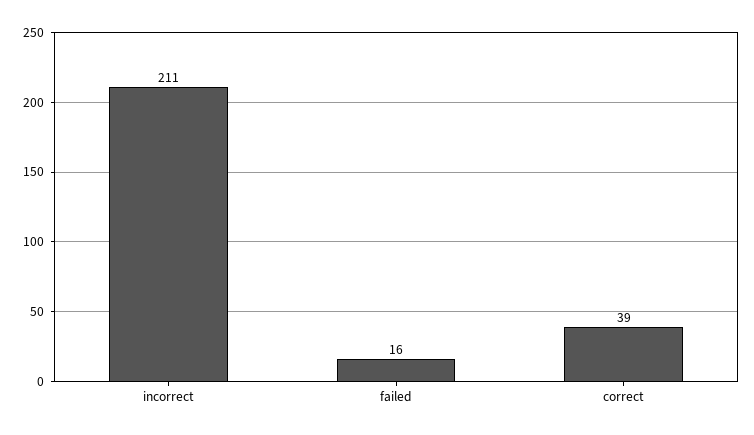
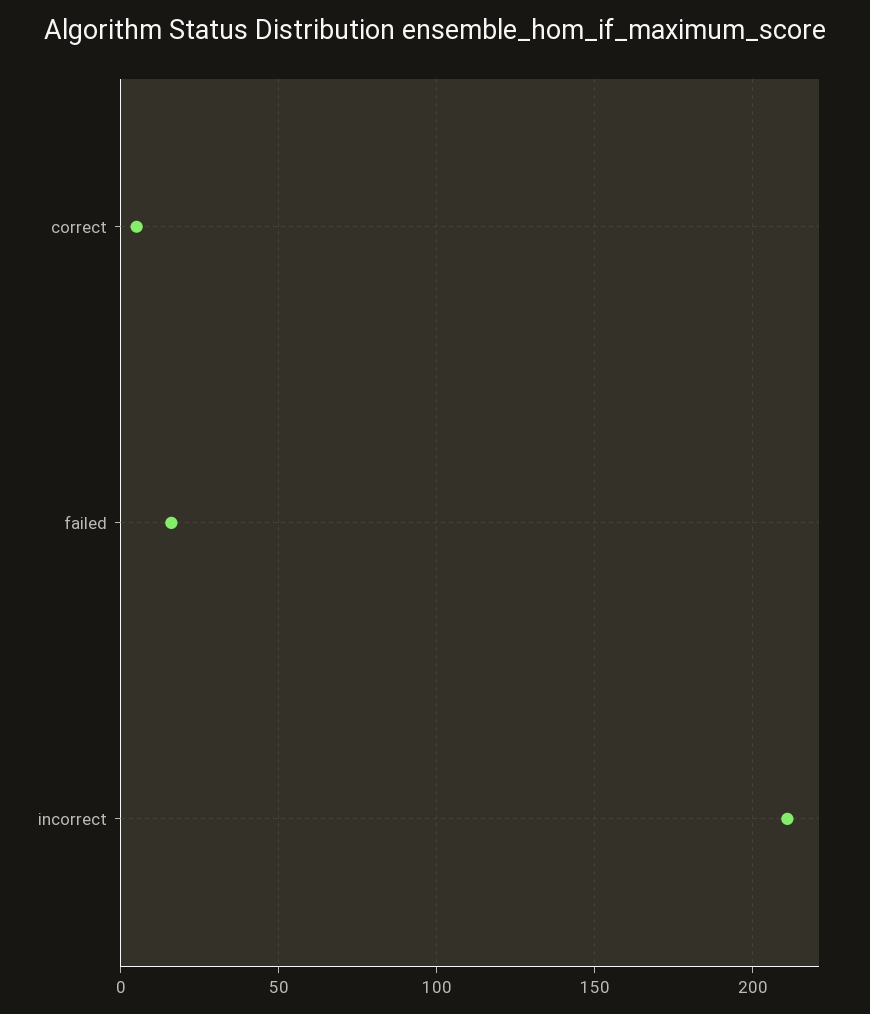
correct: 39 -> 5

